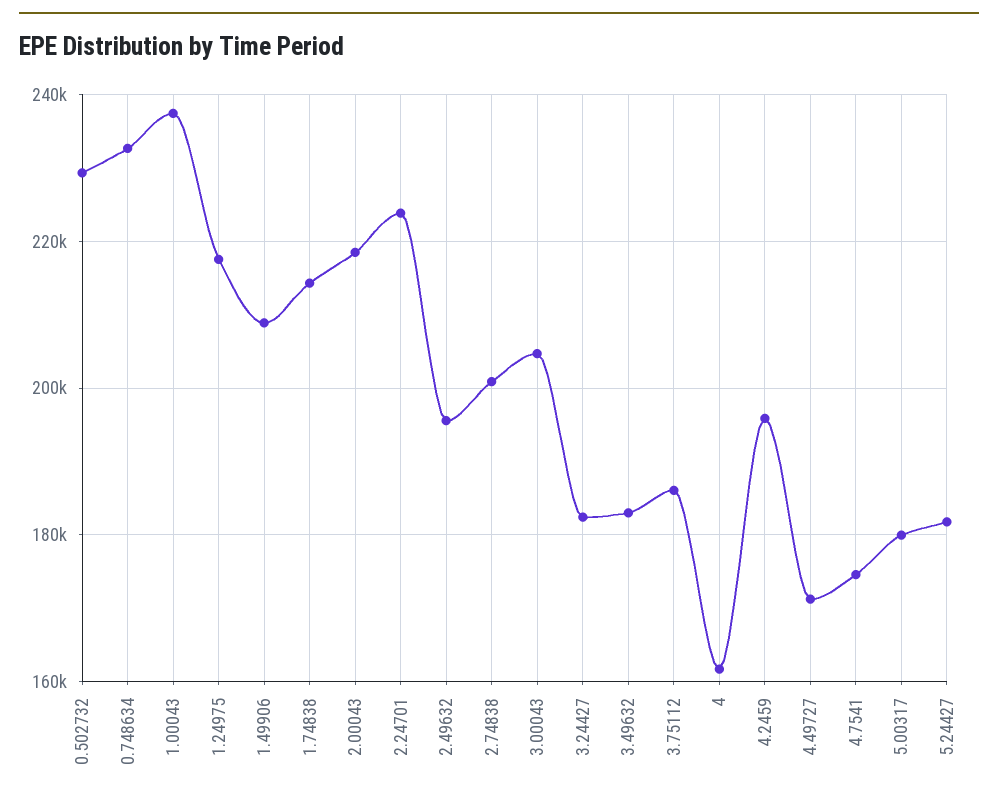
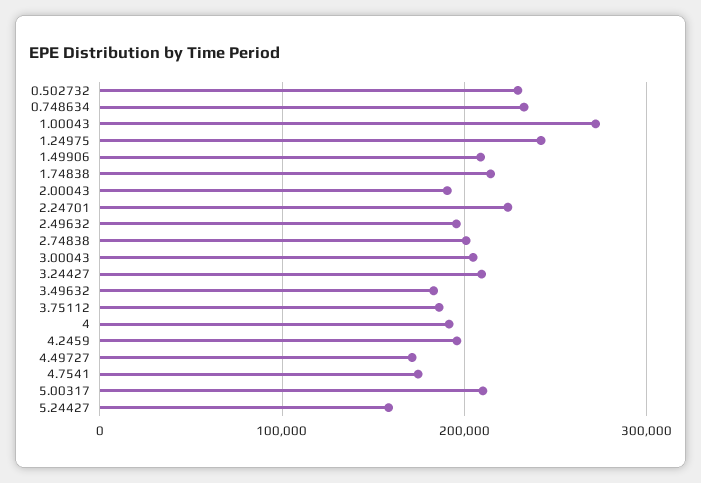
1.00043: 238000 -> 270000
1.24975: 218000 -> 240000
2.00043: 218000 -> 190000
3.24427: 182000 -> 210000
4: 162000 -> 190000
5.00317: 180000 -> 210000
5.24427: 182000 -> 160000

